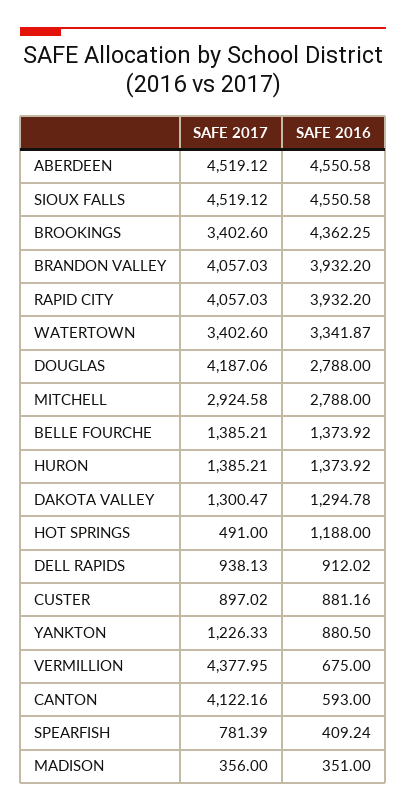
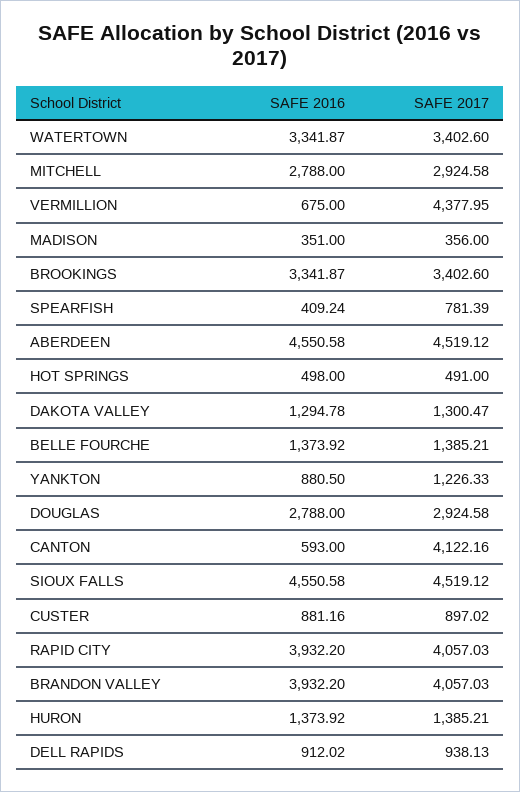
SAFE 2016, BROOKINGS: 4362.25 -> 3341.87
SAFE 2017, DOUGLAS: 4187.06 -> 2924.58
SAFE 2016, HOT SPRINGS: 1188 -> 498

